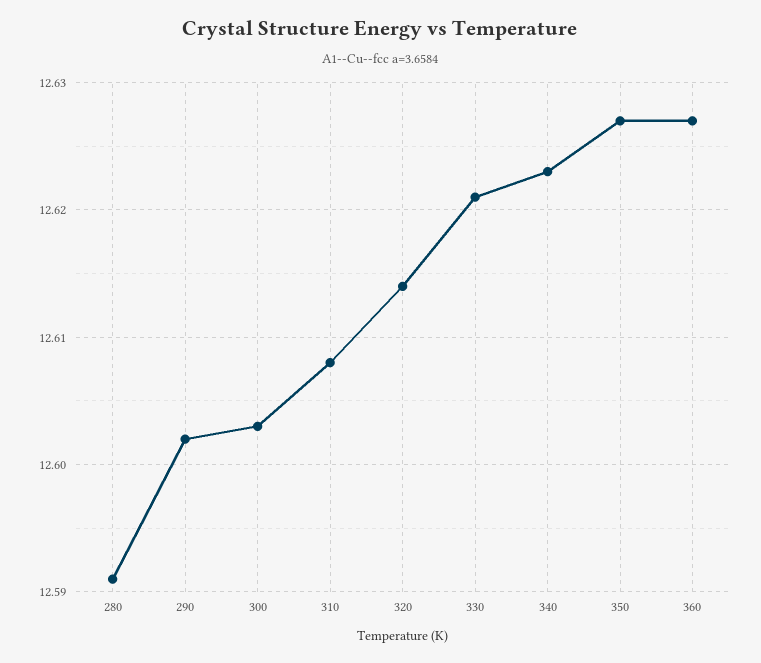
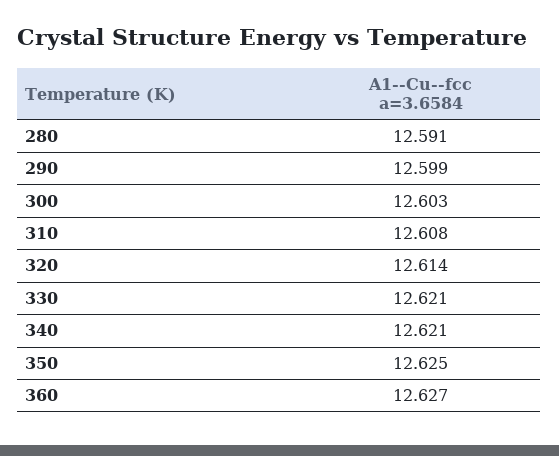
290: 12.602 -> 12.599
340: 12.623 -> 12.621
350: 12.627 -> 12.625

